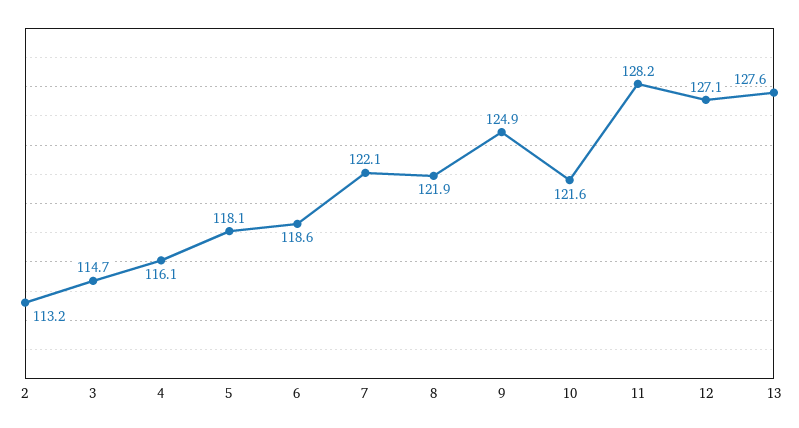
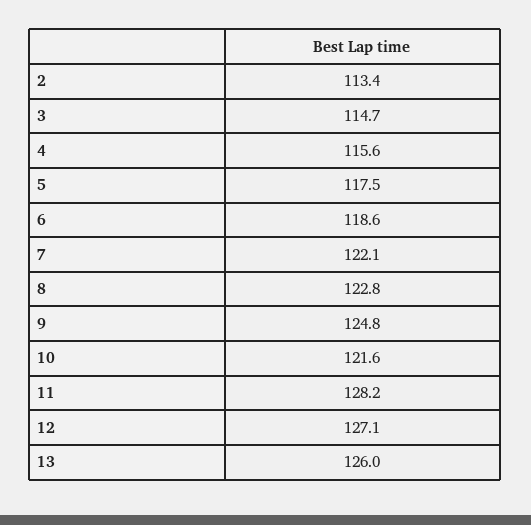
2: 113.2 -> 113.4
4: 116.1 -> 115.6
5: 118.1 -> 117.5
8: 121.9 -> 122.8
9: 124.9 -> 124.8
13: 127.6 -> 126

